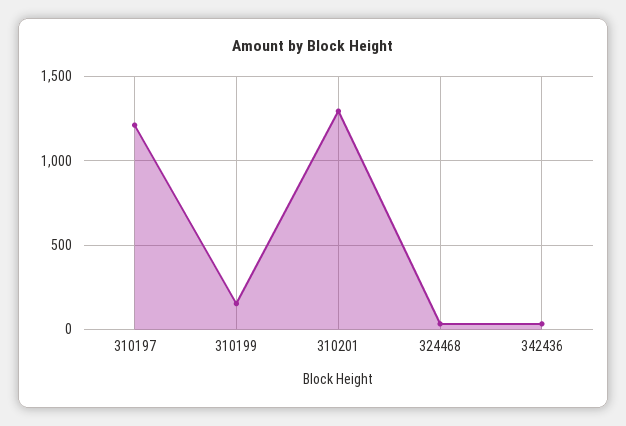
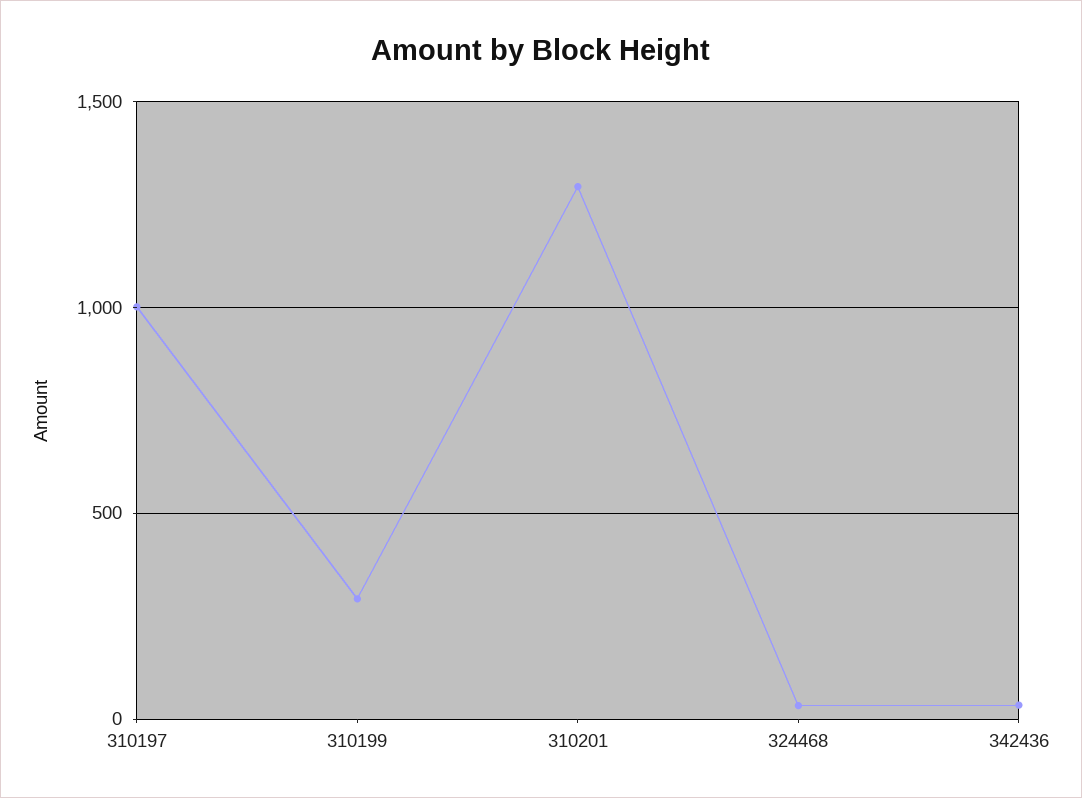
310197: 1200 -> 1000
310199: 150 -> 300

